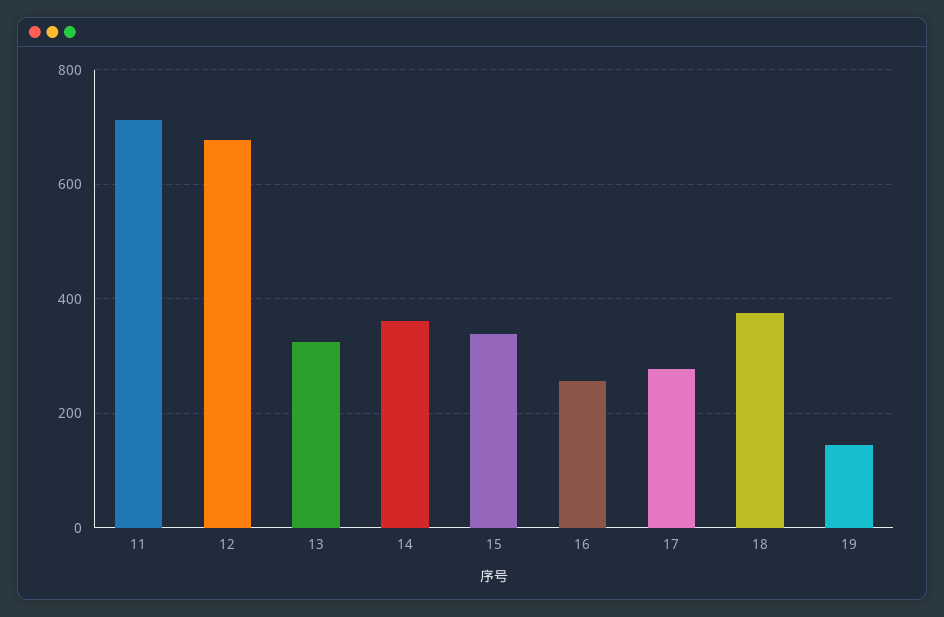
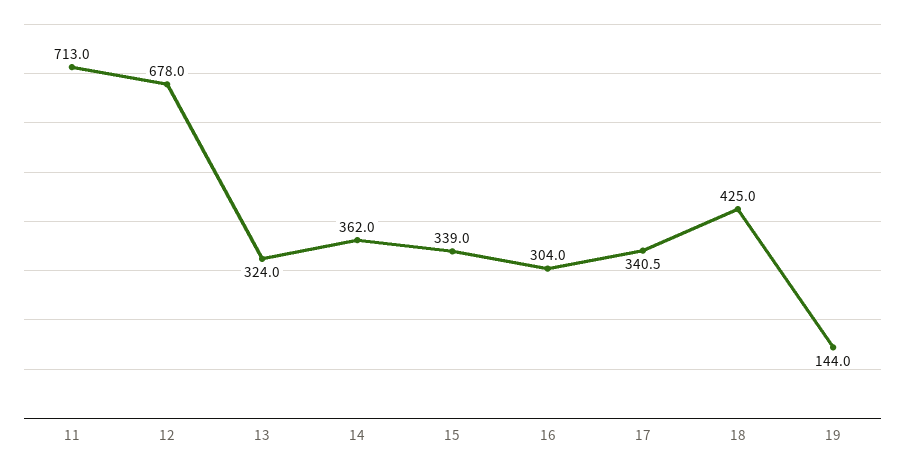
16: 260 -> 304
17: 280 -> 340.5
18: 380 -> 425

